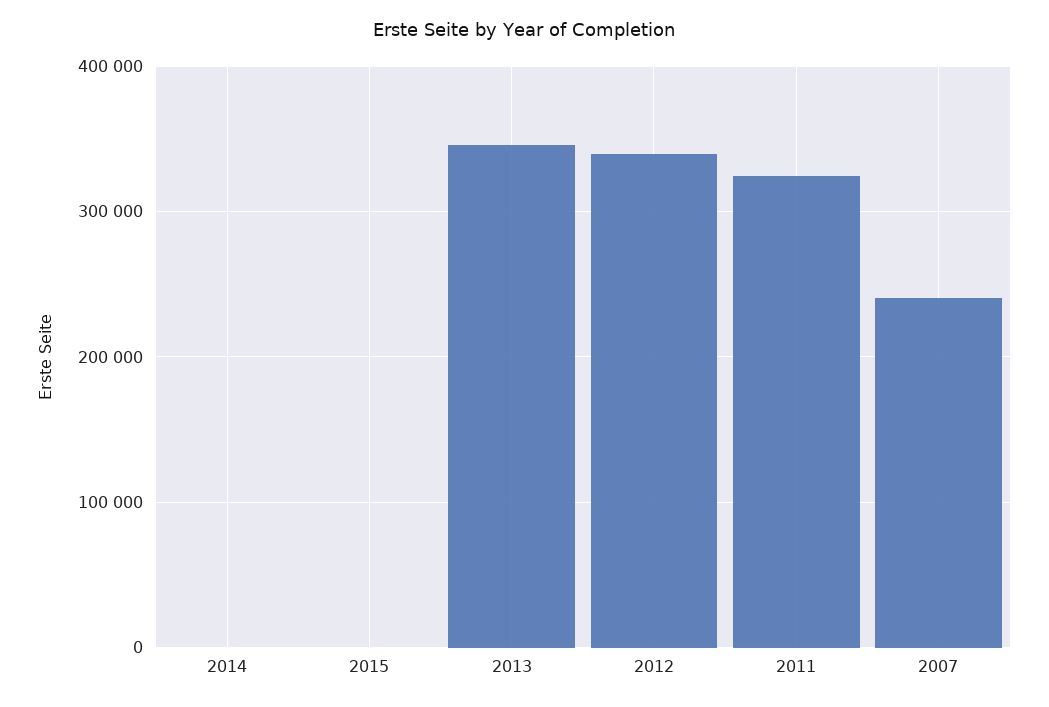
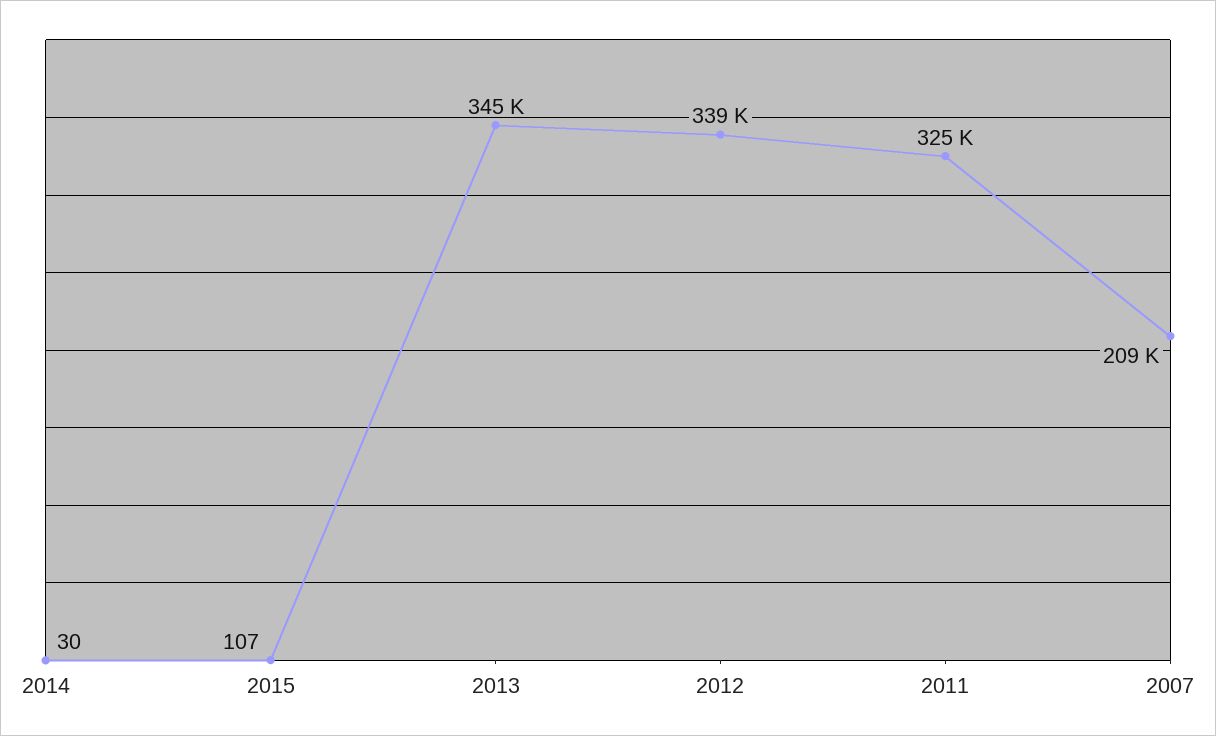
2007: 240000 -> 209000

